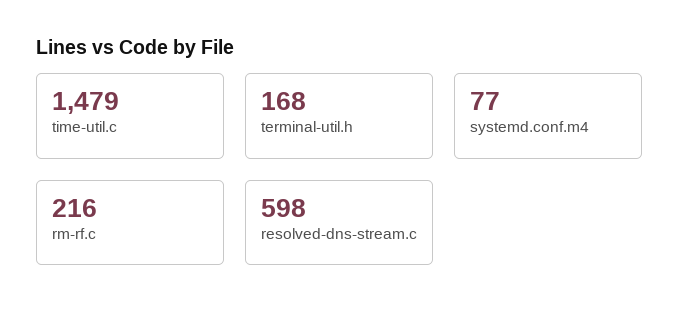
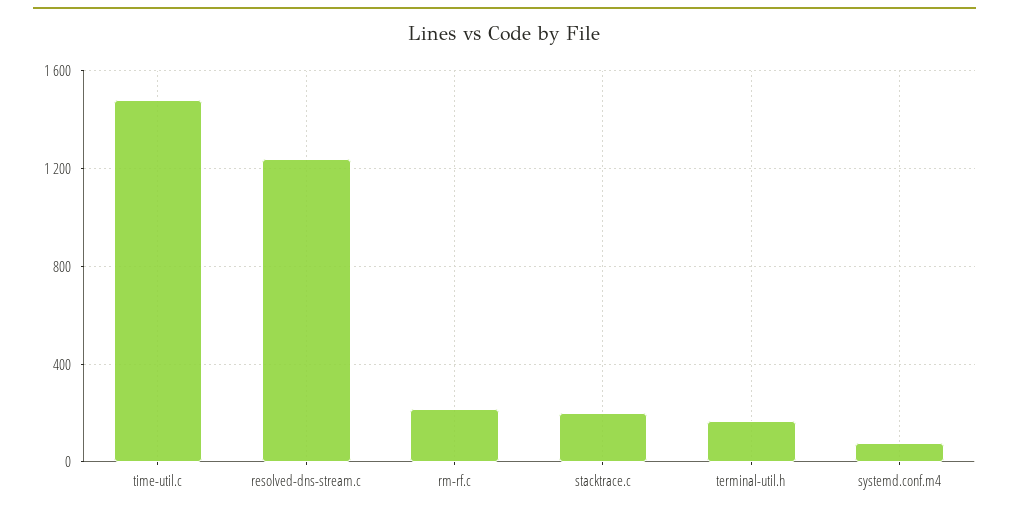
resolved-dns-stream.c: 598 -> 1250
stacktrace.c: none -> 200

